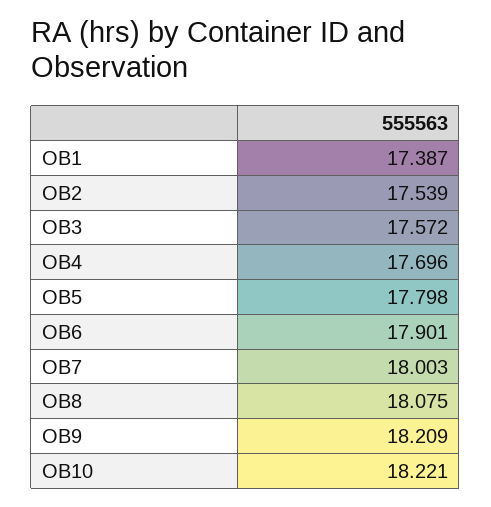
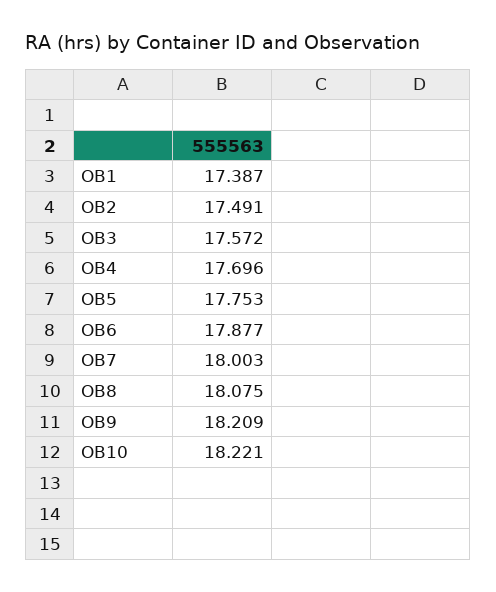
OB2: 17.539 -> 17.491
OB5: 17.798 -> 17.753
OB6: 17.901 -> 17.877

